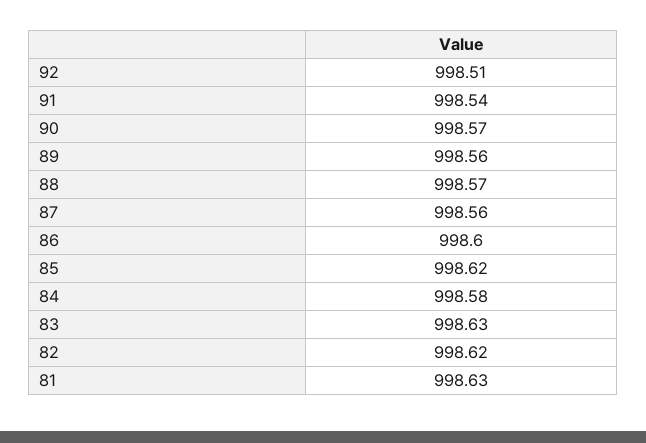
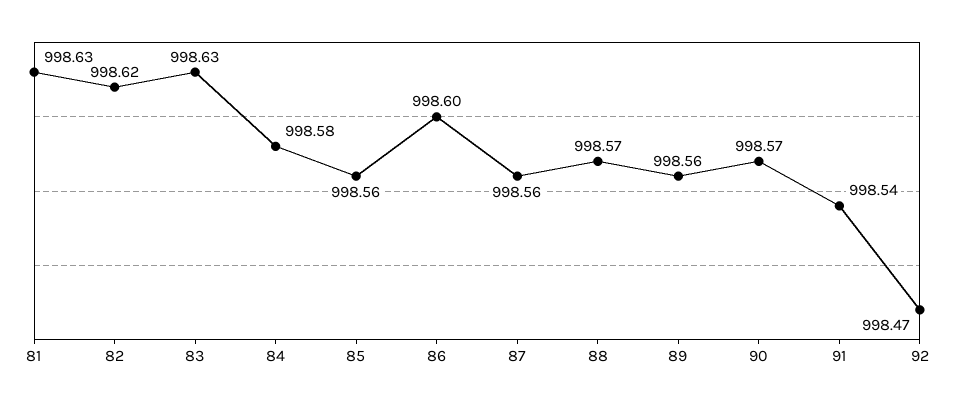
92: 998.51 -> 998.47
85: 998.62 -> 998.56

